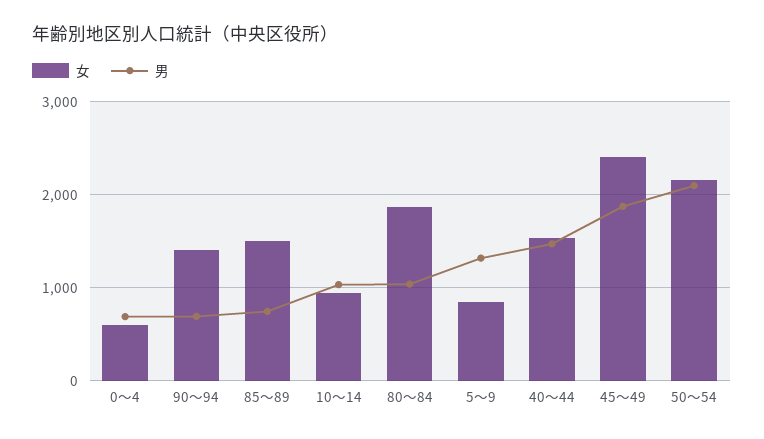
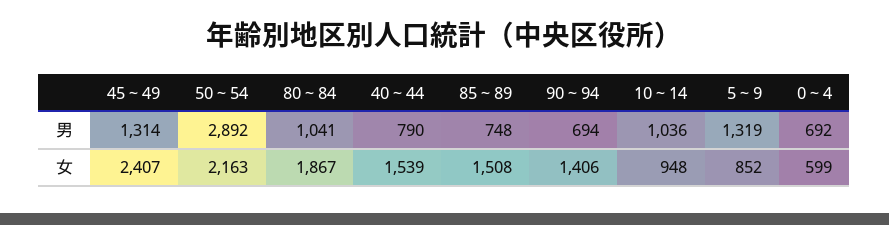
男, 40～44: 1500 -> 790
男, 45～49: 1900 -> 1314
男, 50～54: 2100 -> 2892

